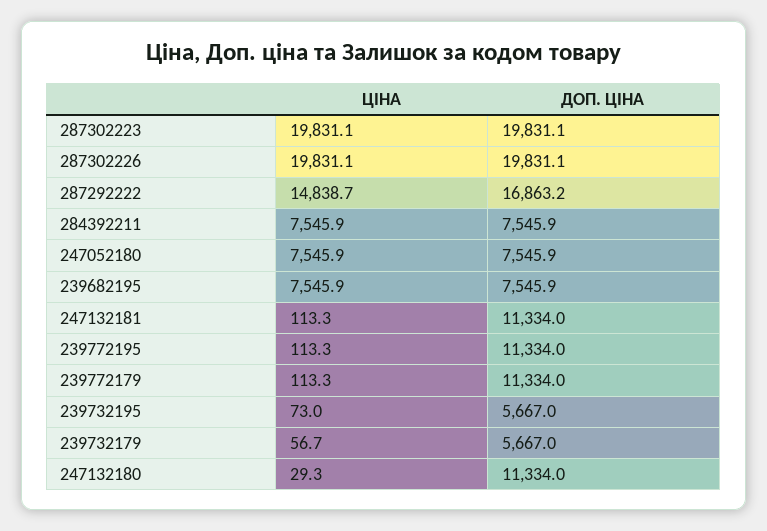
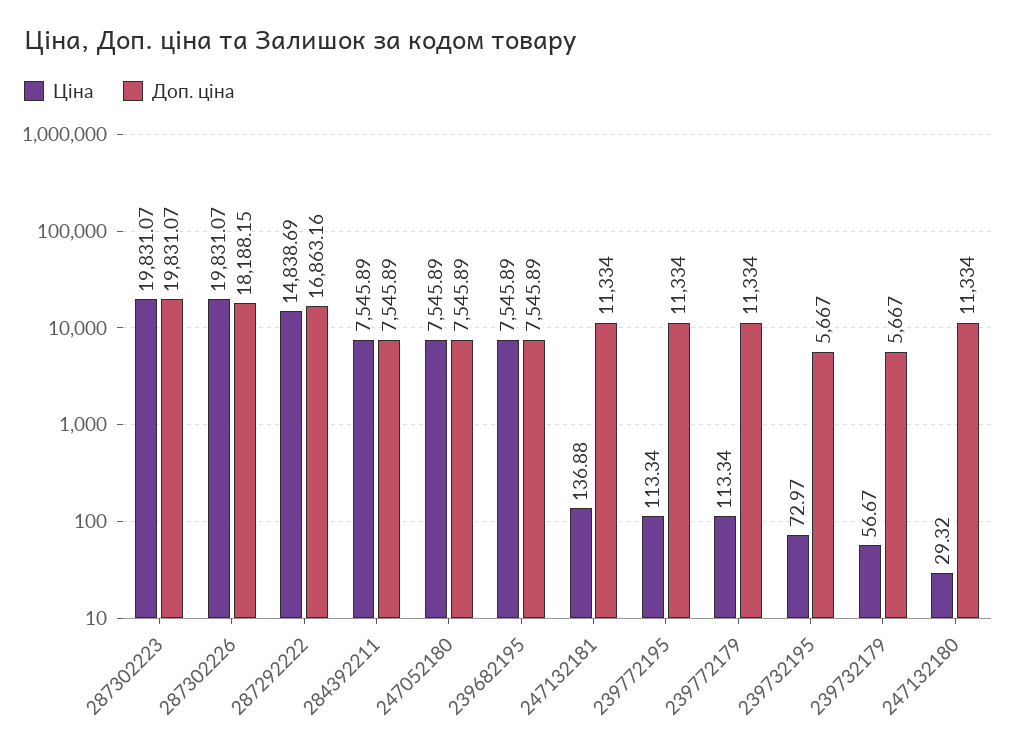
ДОП. ЦІНА, 287302226: 19831.1 -> 18188.15
ЦІНА, 247132181: 113.3 -> 136.88

